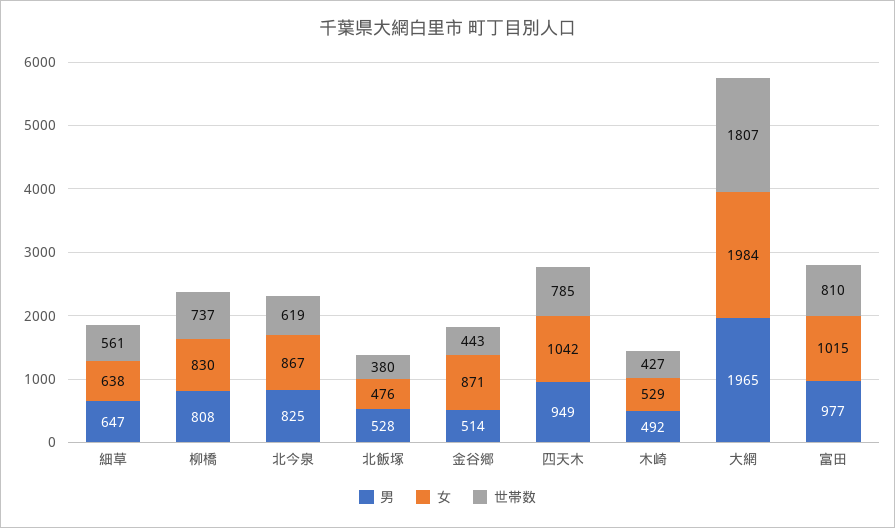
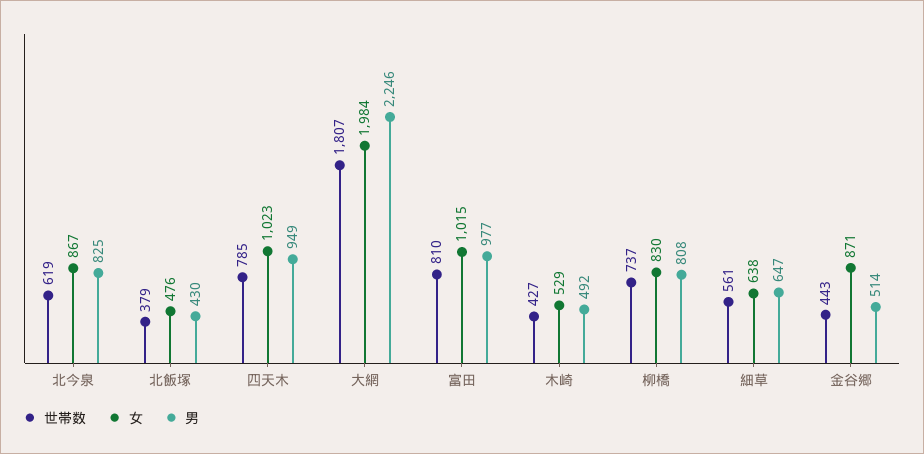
男, 北飯塚: 528 -> 430
世帯数, 北飯塚: 380 -> 379
女, 四天木: 1042 -> 1023
男, 大網: 1965 -> 2246

